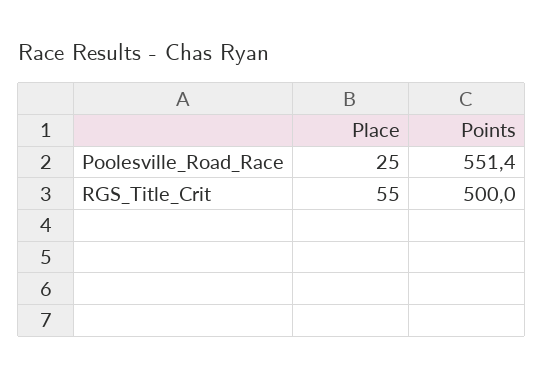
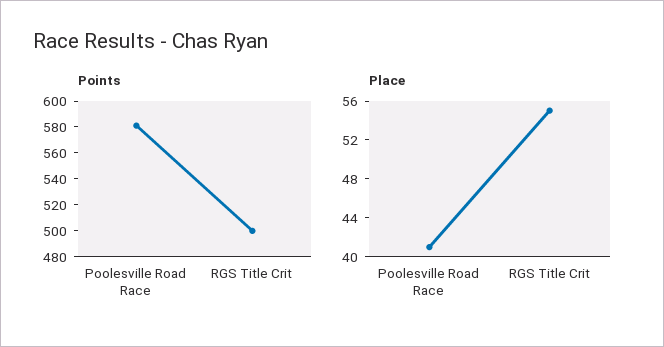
Place, Poolesville_Road_Race: 25 -> 41
Points, Poolesville_Road_Race: 551.4 -> 580

